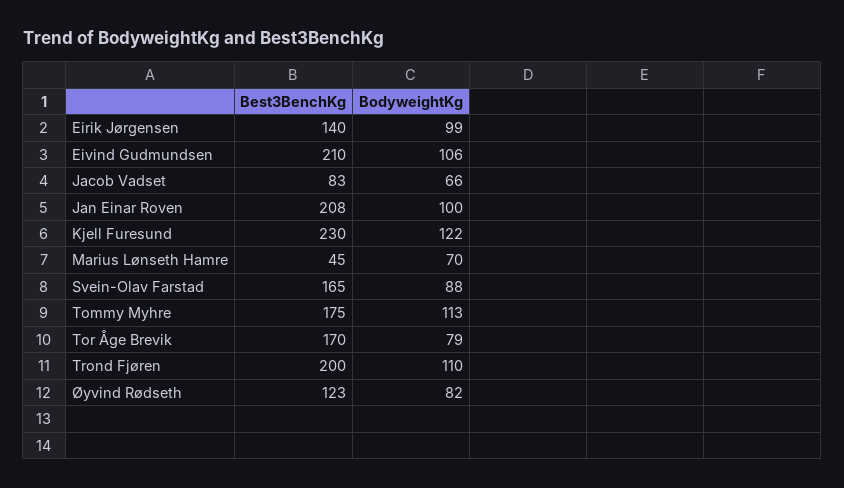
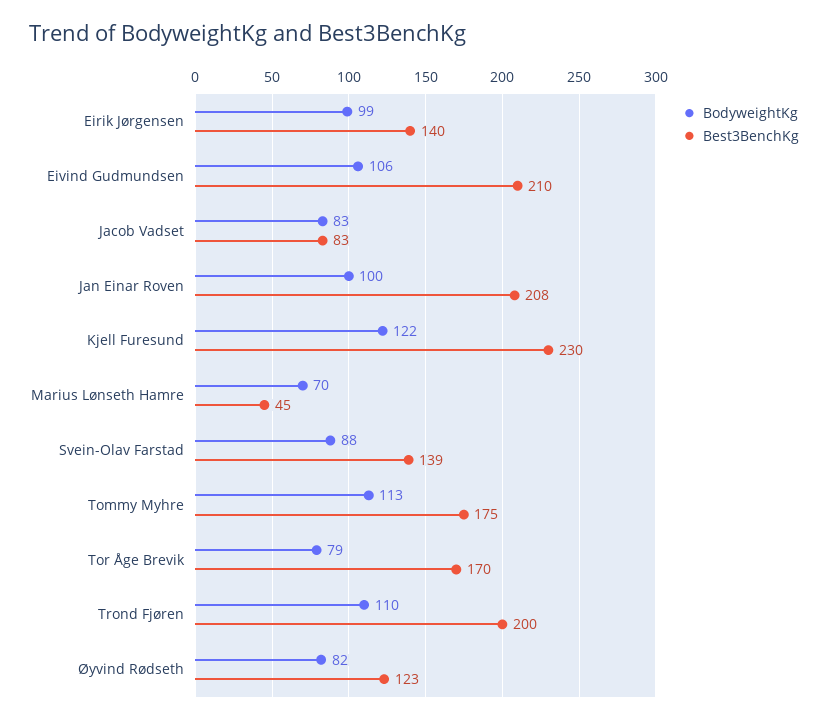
BodyweightKg, Jacob Vadset: 66 -> 83
Best3BenchKg, Svein-Olav Farstad: 165 -> 139

